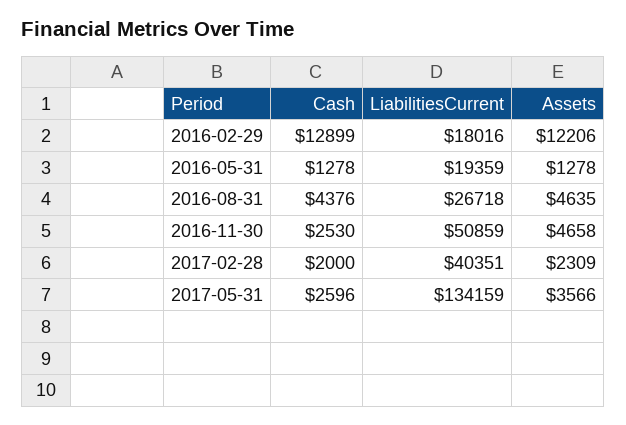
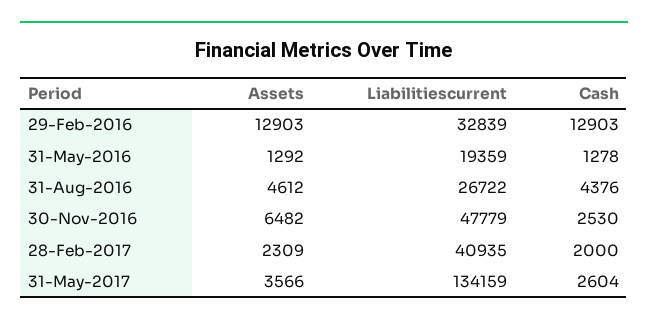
Cash, 2016-02-29: 12899 -> 12903
LiabilitiesCurrent, 2016-02-29: 18016 -> 32839
Assets, 2016-02-29: 12206 -> 12903
Assets, 2016-05-31: 1278 -> 1292
LiabilitiesCurrent, 2016-08-31: 26718 -> 26722
Assets, 2016-08-31: 4635 -> 4612
LiabilitiesCurrent, 2016-11-30: 50859 -> 47779
Assets, 2016-11-30: 4658 -> 6482
LiabilitiesCurrent, 2017-02-28: 40351 -> 40935
Cash, 2017-05-31: 2596 -> 2604

